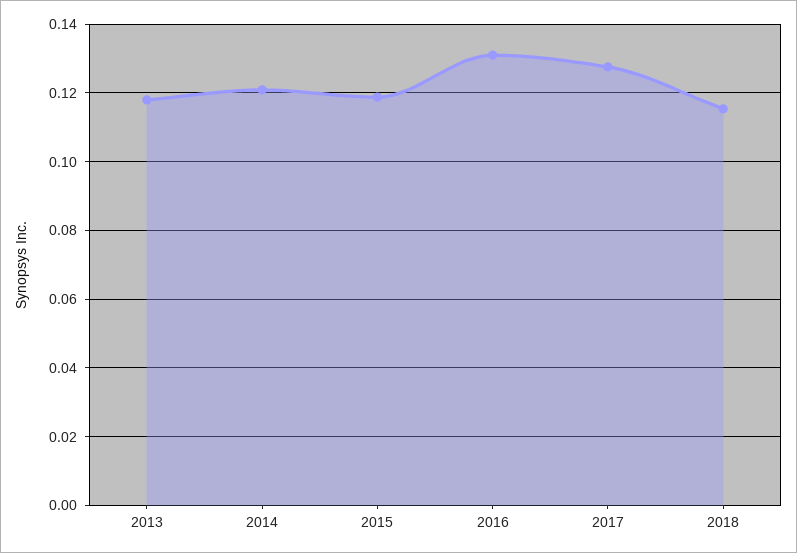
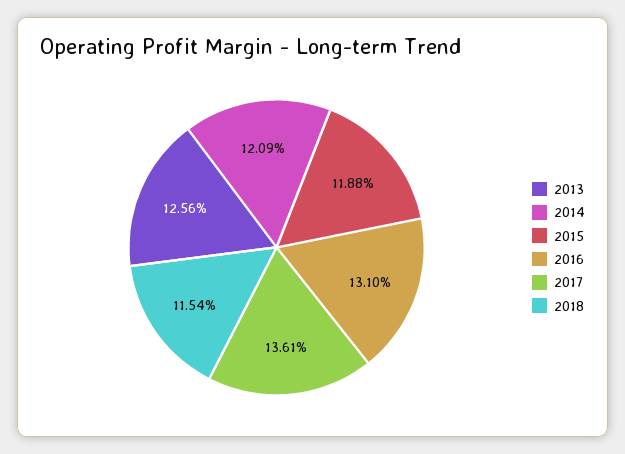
2013: 0.118 -> 0.1256
2017: 0.128 -> 0.1361

